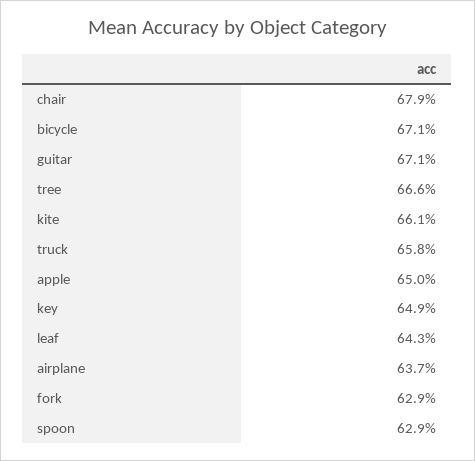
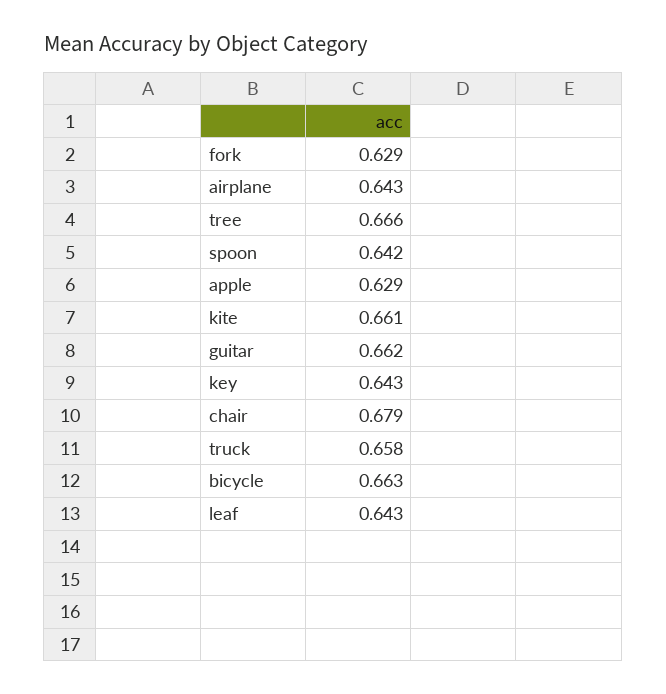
bicycle: 0.671 -> 0.663
guitar: 0.671 -> 0.662
apple: 0.65 -> 0.629
key: 0.649 -> 0.643
airplane: 0.637 -> 0.643
spoon: 0.629 -> 0.642

